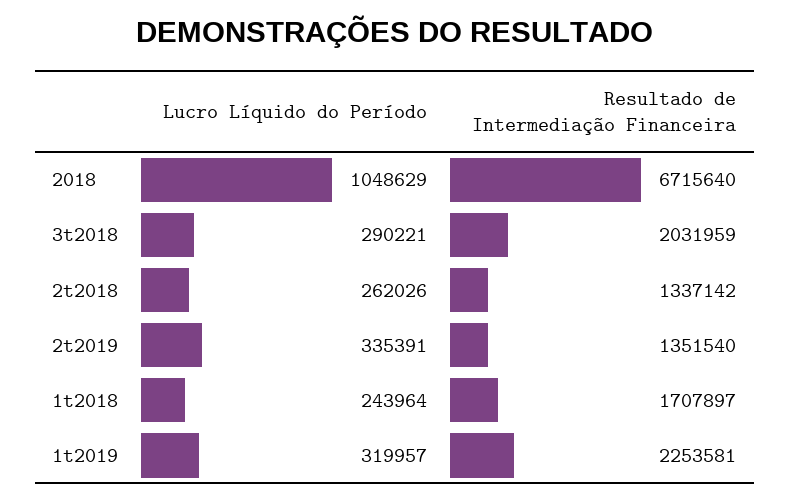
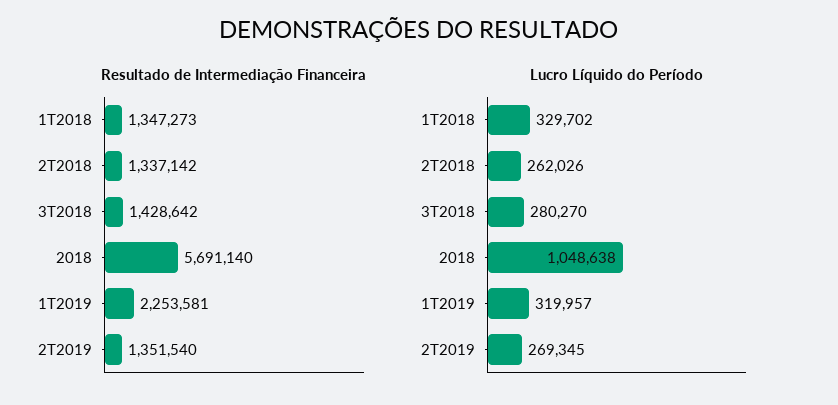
Lucro Líquido do Período, 2018: 1048629 -> 1048638
Resultado de Intermediação Financeira, 2018: 6715640 -> 5691140
Lucro Líquido do Período, 3t2018: 290221 -> 280270
Resultado de Intermediação Financeira, 3t2018: 2031959 -> 1428642
Lucro Líquido do Período, 2t2019: 335391 -> 269345
Lucro Líquido do Período, 1t2018: 243964 -> 329702
Resultado de Intermediação Financeira, 1t2018: 1707897 -> 1347273

